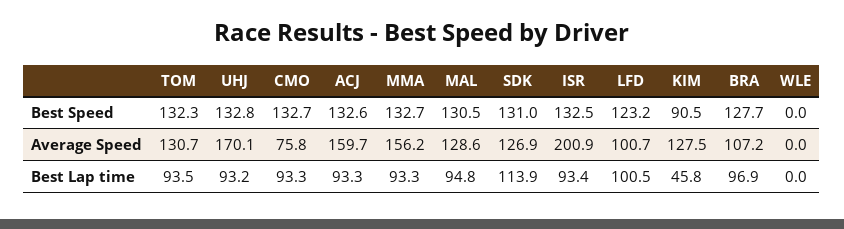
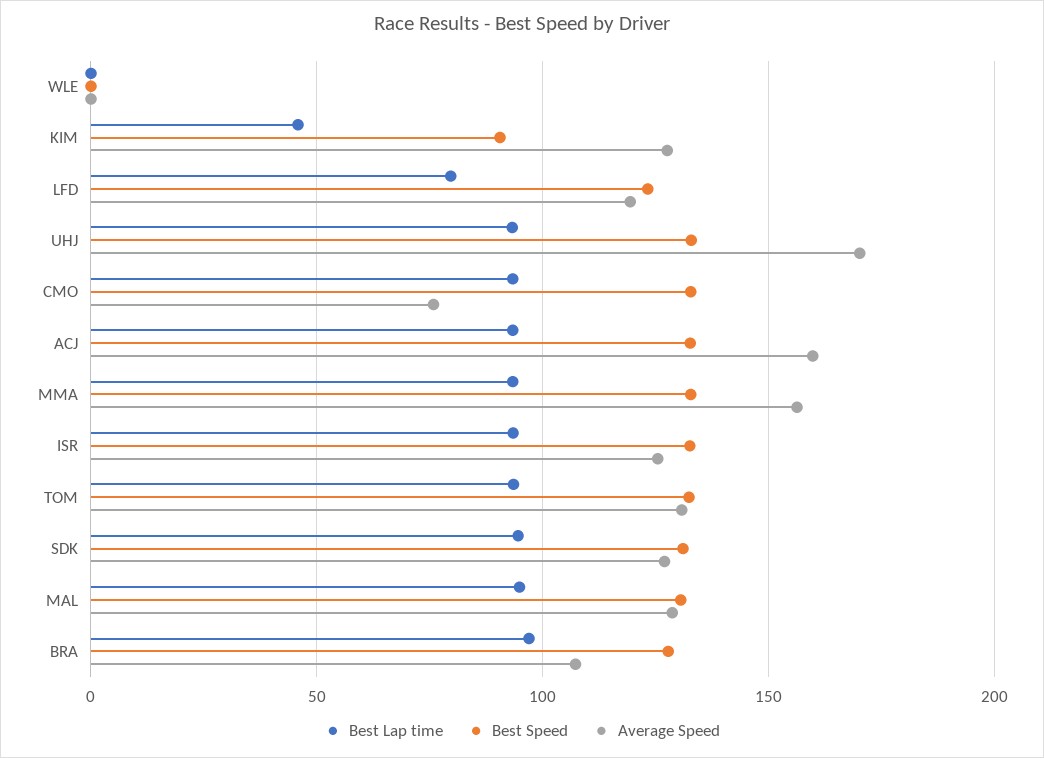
Average Speed, ISR: 200.9 -> 125
Average Speed, LFD: 100.7 -> 120
Best Lap time, SDK: 113.9 -> 95
Best Lap time, LFD: 100.5 -> 80

